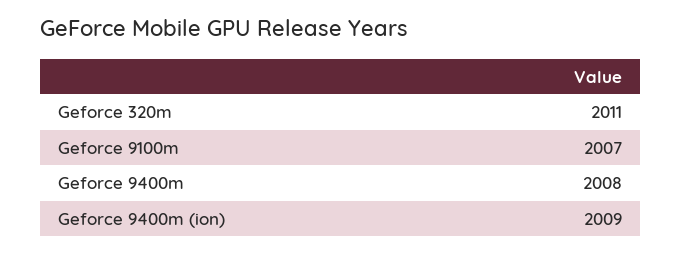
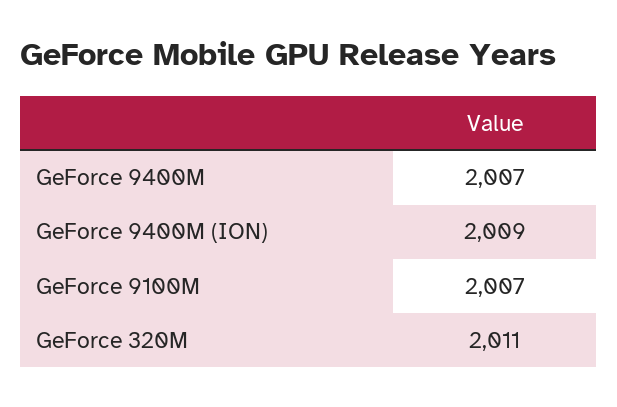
Geforce 9400m: 2008 -> 2007

